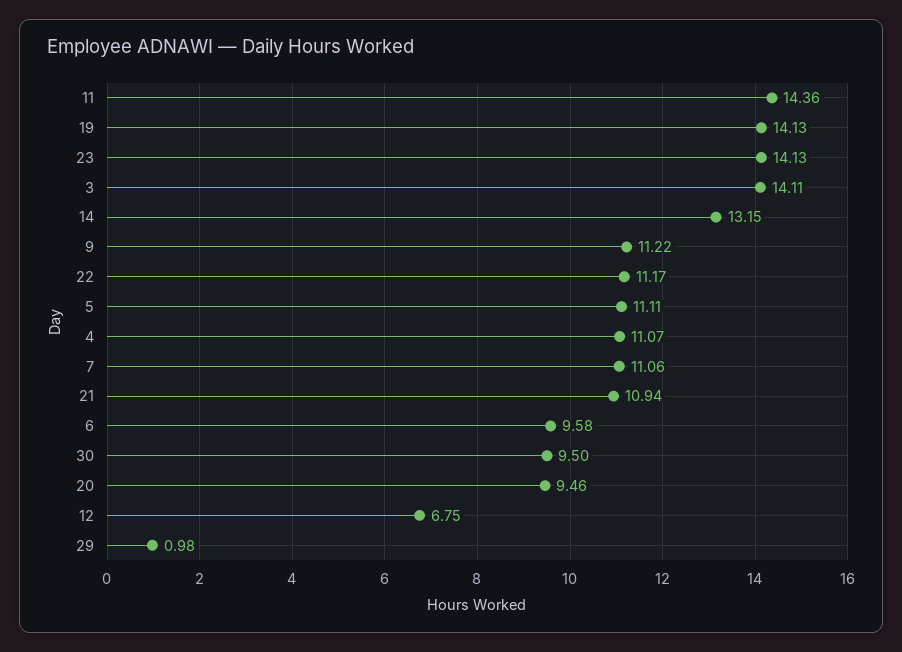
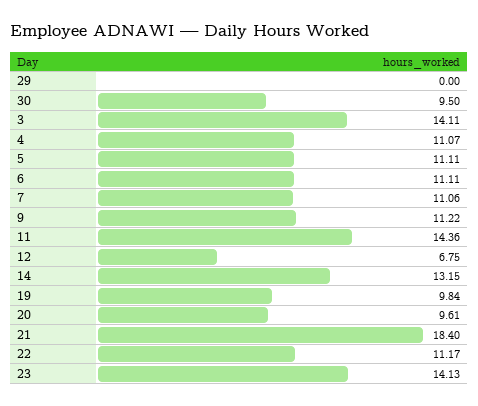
19: 14.13 -> 9.84
21: 10.94 -> 18.4
6: 9.58 -> 11.11
20: 9.46 -> 9.61
29: 0.98 -> 0

